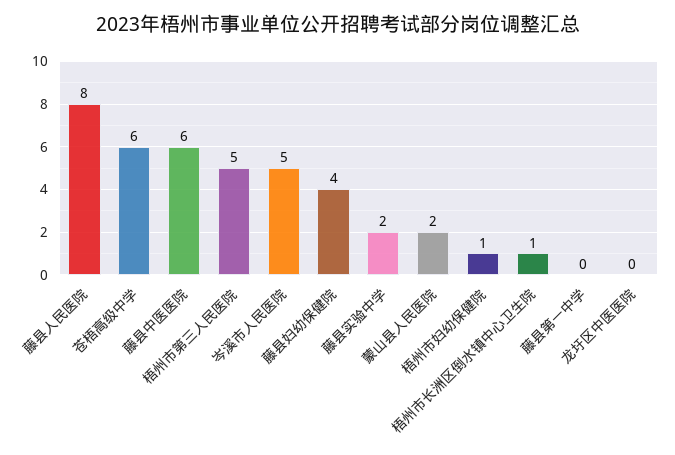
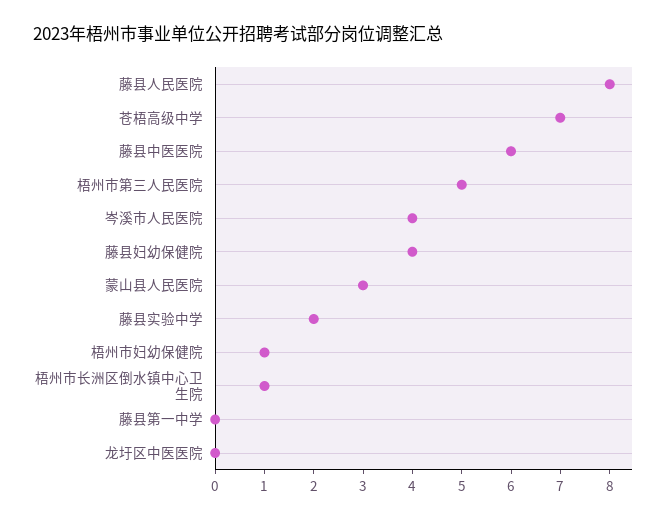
苍梧高级中学: 6 -> 7
岑溪市人民医院: 5 -> 4
蒙山县人民医院: 2 -> 3

